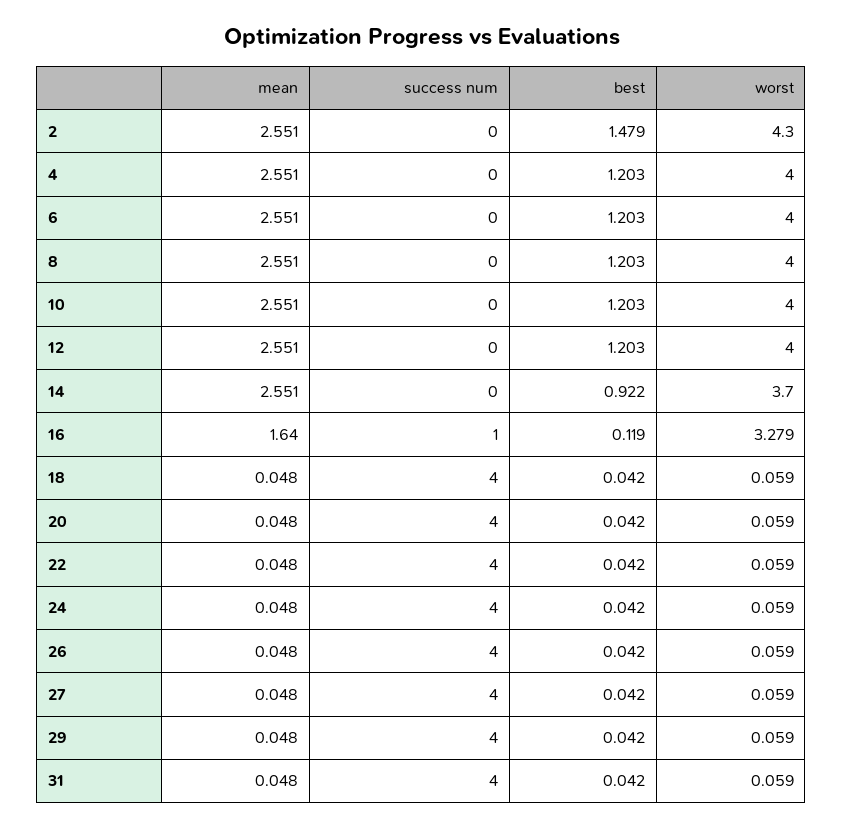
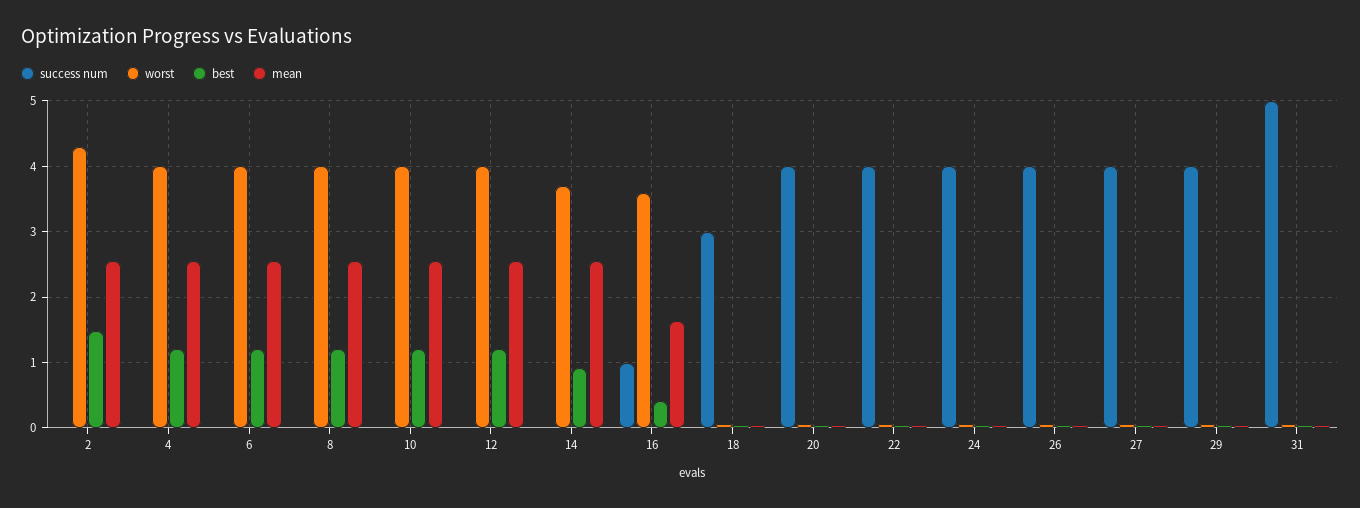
best, 16: 0.119 -> 0.4
worst, 16: 3.279 -> 3.6
success num, 18: 4 -> 3
success num, 31: 4 -> 5

